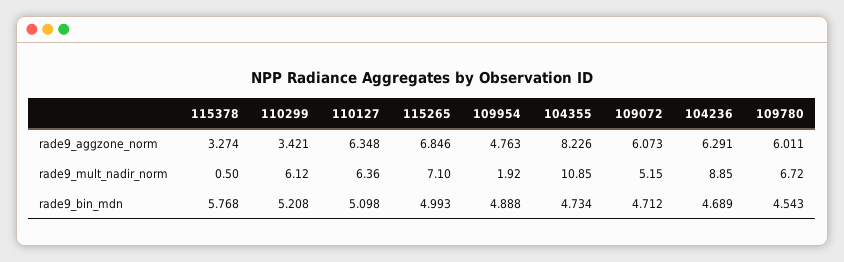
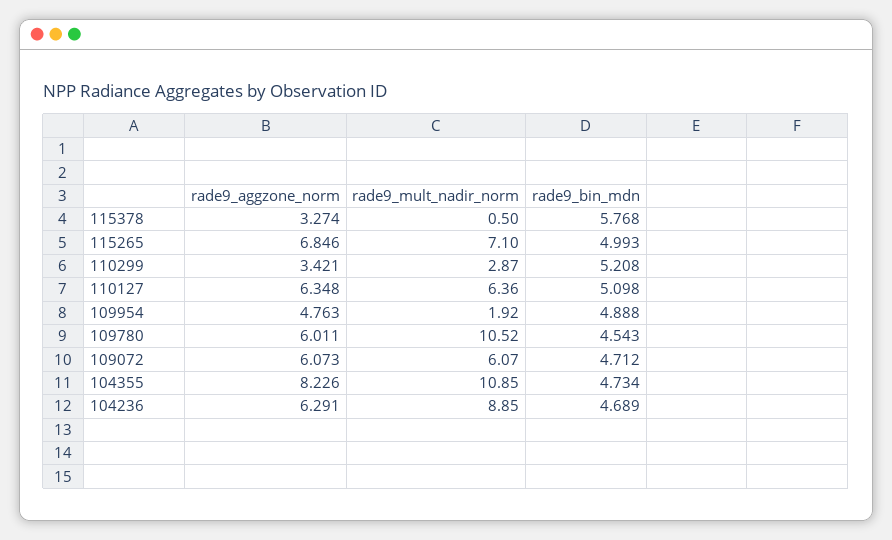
110299, rade9_mult_nadir_norm: 6.12 -> 2.87
109072, rade9_mult_nadir_norm: 5.15 -> 6.07
109780, rade9_mult_nadir_norm: 6.72 -> 10.52

